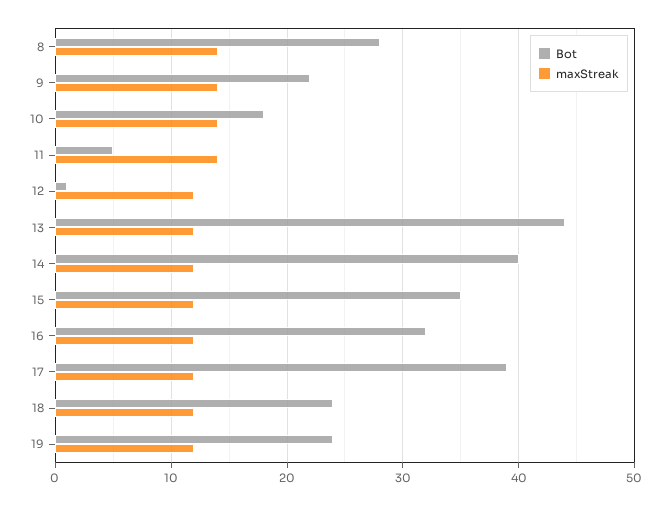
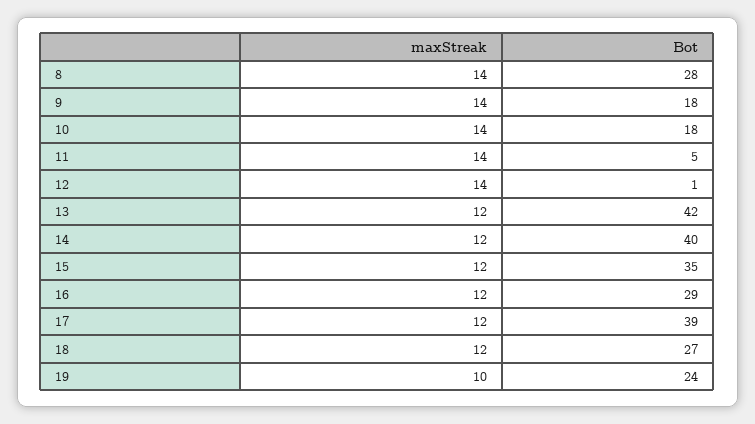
Bot, 9: 22 -> 18
maxStreak, 12: 12 -> 14
Bot, 13: 44 -> 42
Bot, 16: 32 -> 29
Bot, 18: 24 -> 27
maxStreak, 19: 12 -> 10

